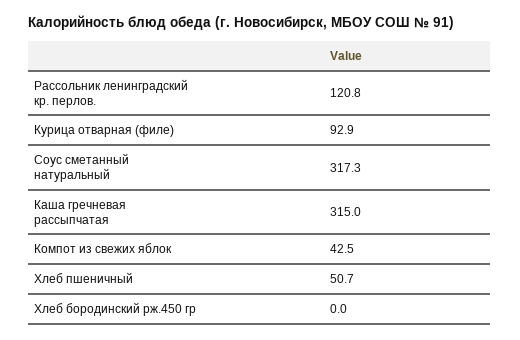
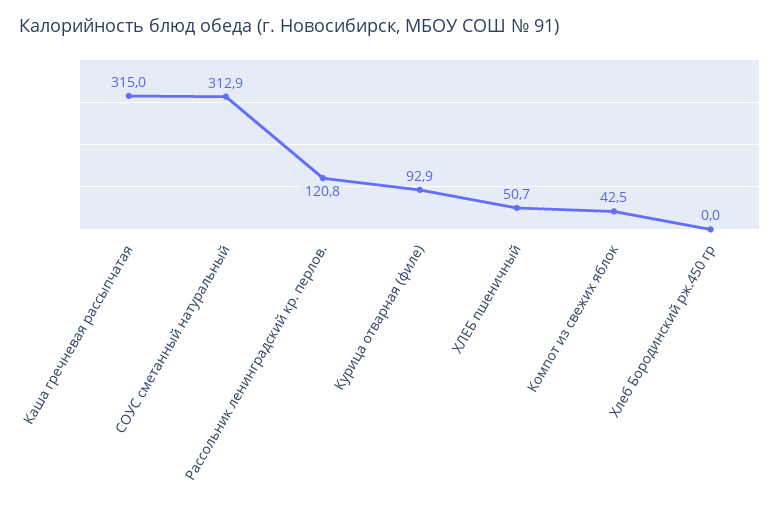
Соус сметанный натуральный: 317.3 -> 312.9

